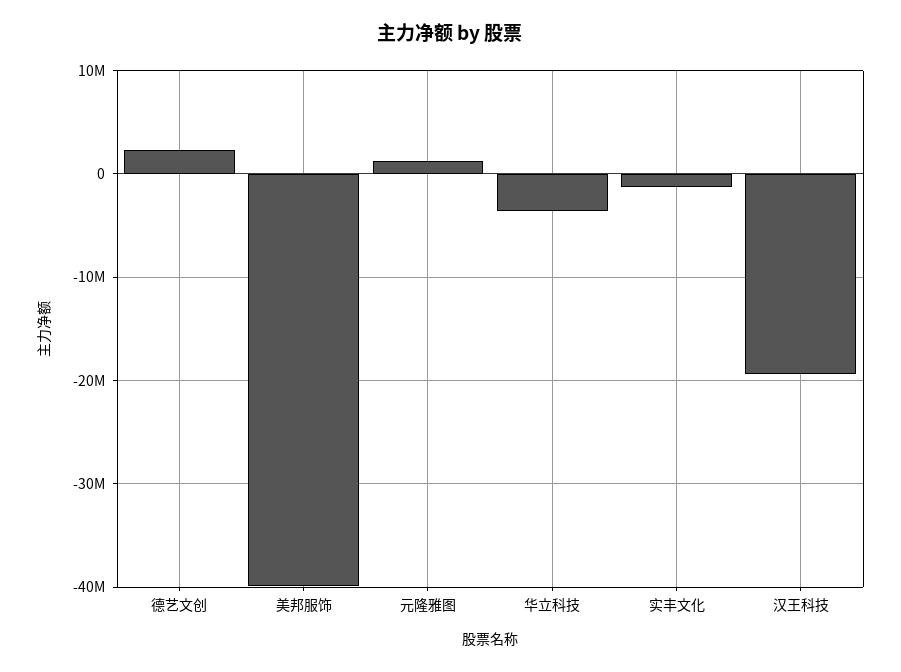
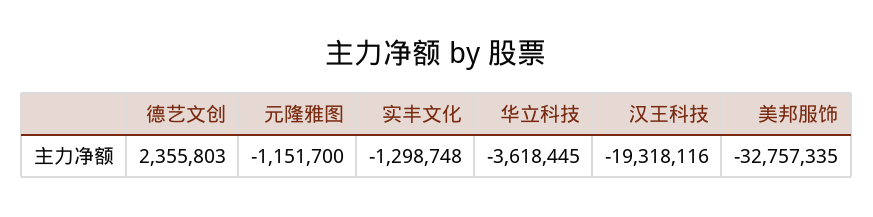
美邦服饰: -40000000 -> -32757335
元隆雅图: 1000000 -> -1151700

